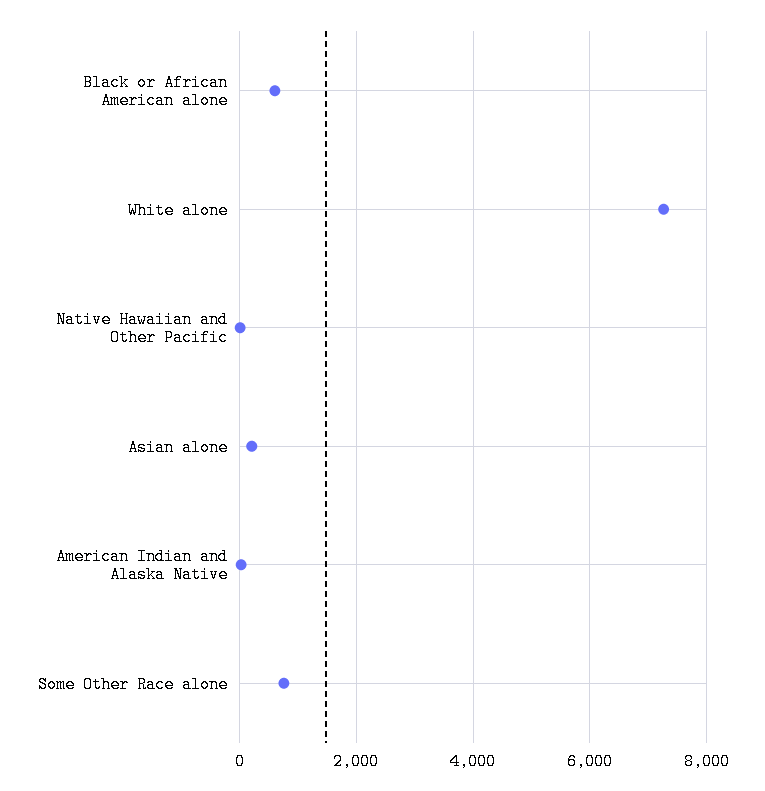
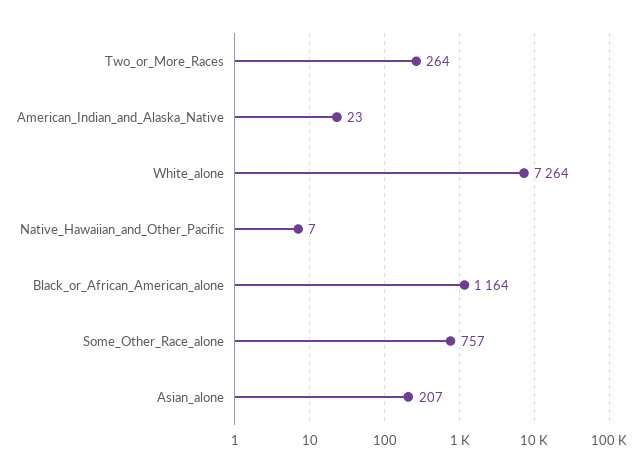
Black or African American alone: 600 -> 1164
Two_or_More_Races: none -> 264

